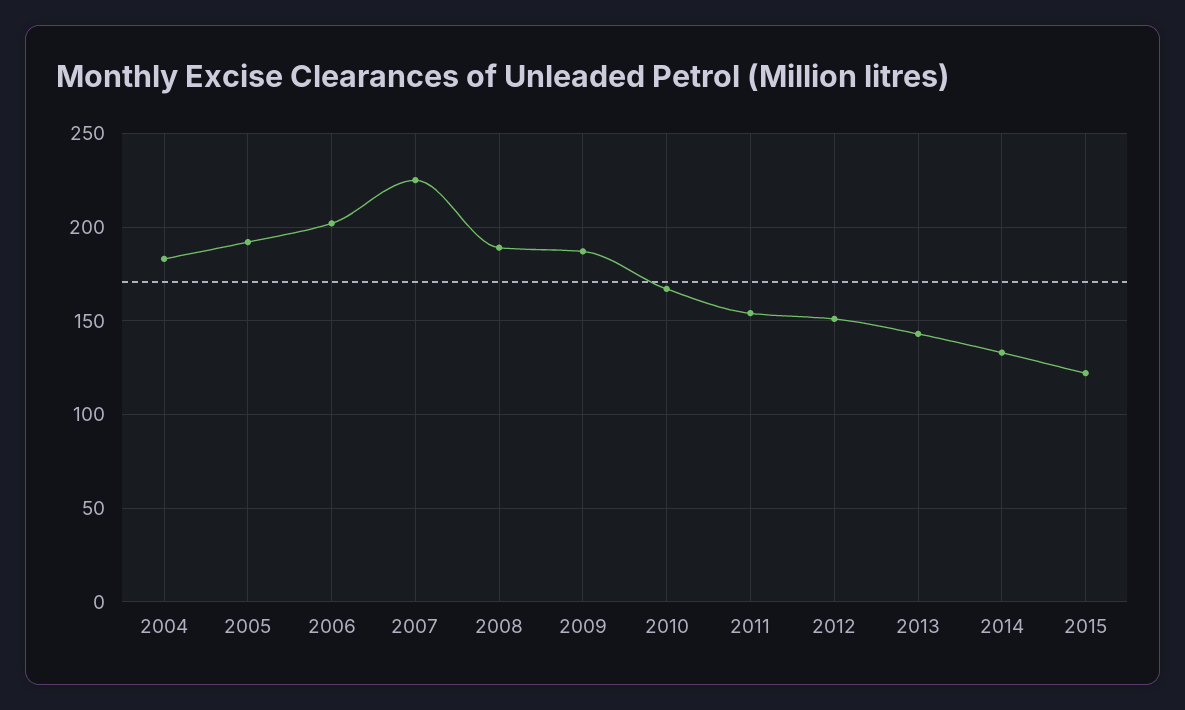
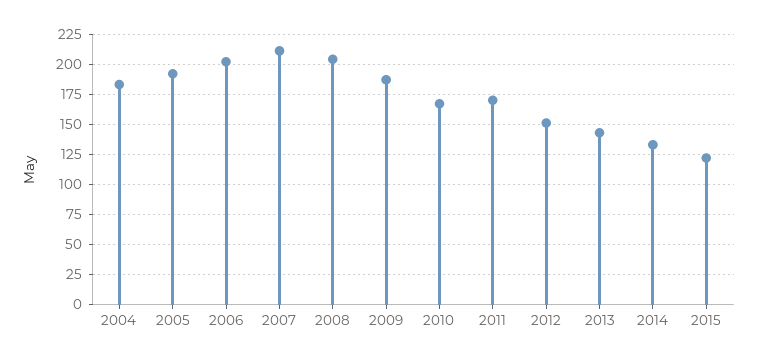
2007: 225 -> 210
2008: 190 -> 205
2011: 155 -> 170

